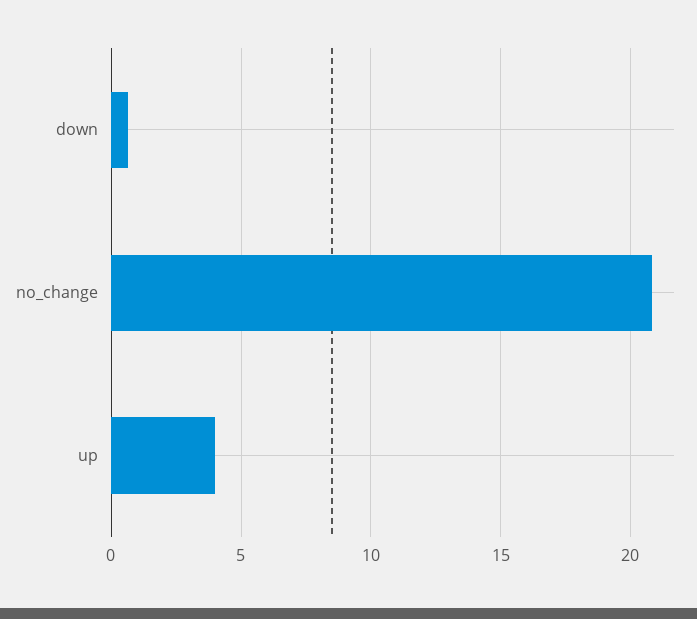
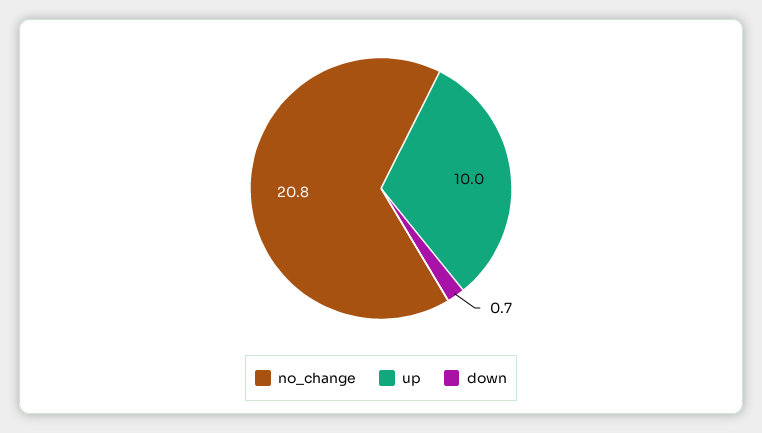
up: 4 -> 10

